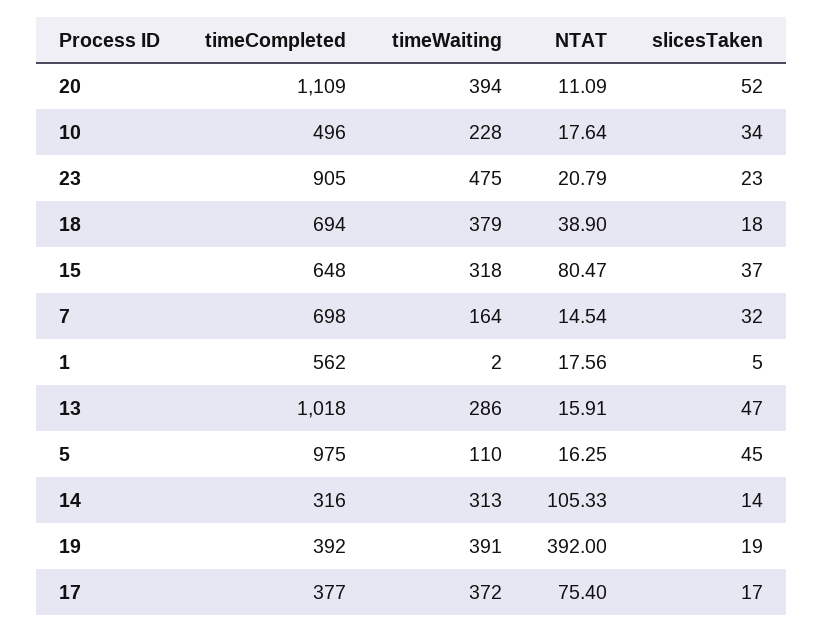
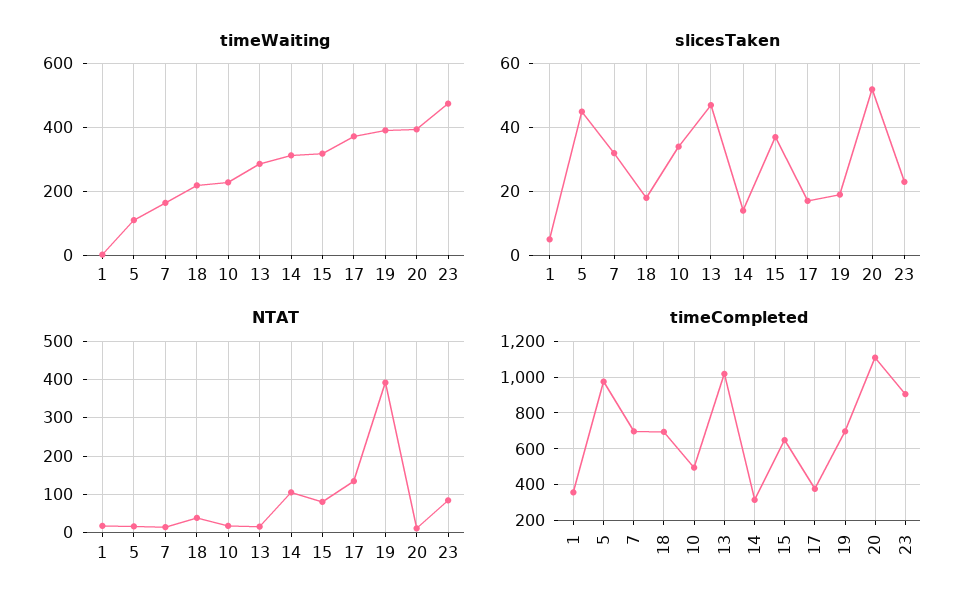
NTAT, 23: 20.79 -> 80
timeWaiting, 18: 379 -> 220
timeCompleted, 1: 562 -> 350
timeCompleted, 19: 392 -> 700
NTAT, 17: 75.4 -> 140

